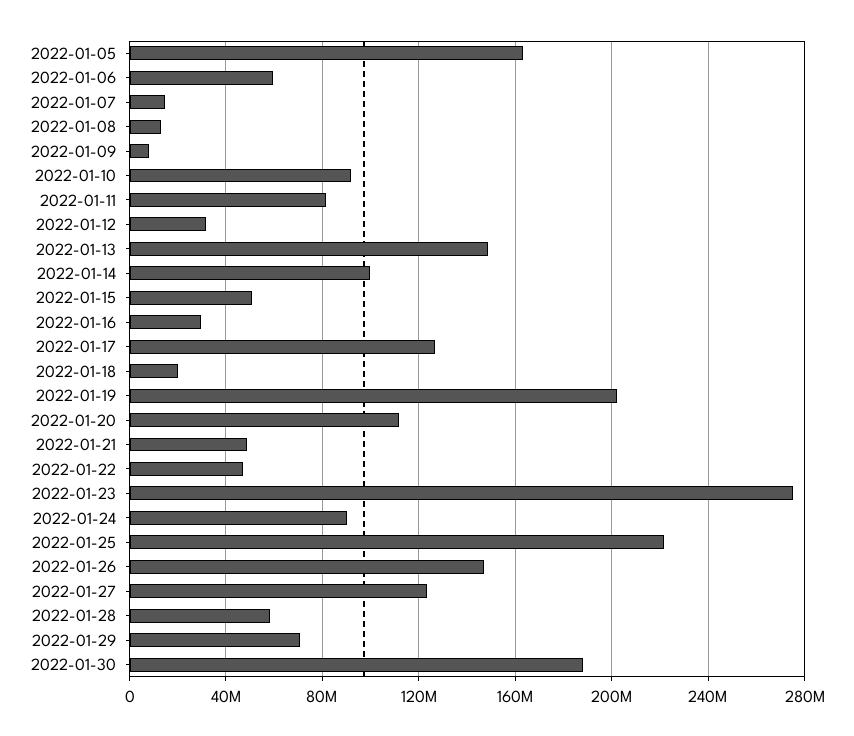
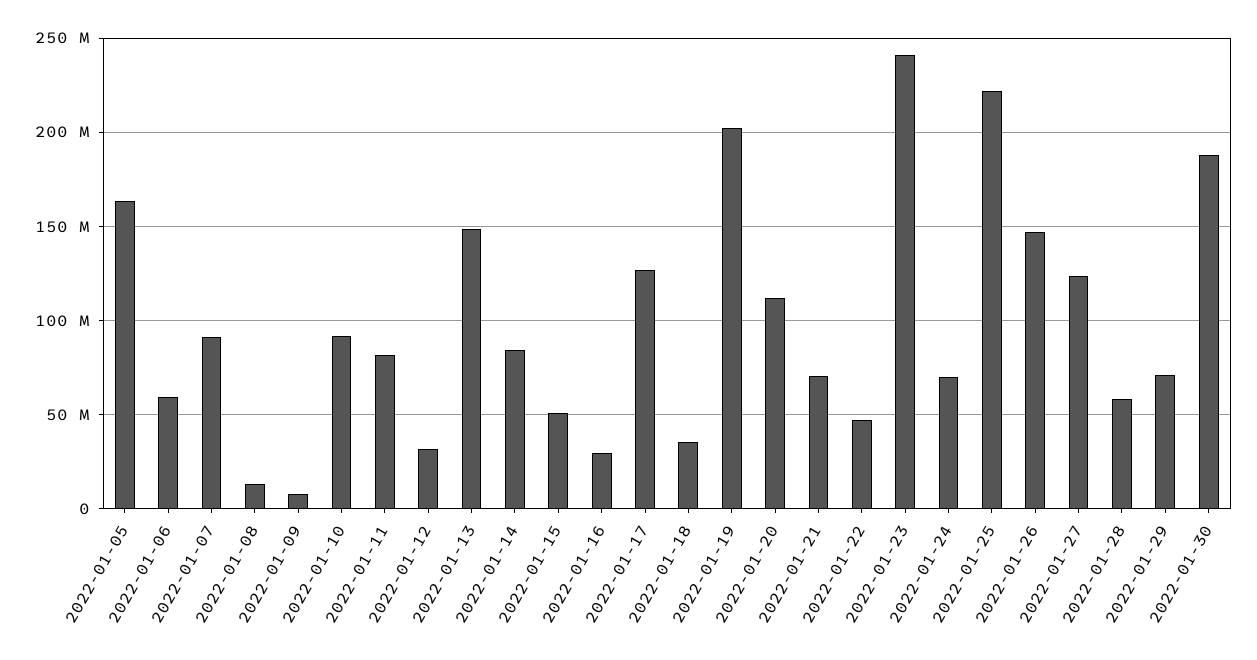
2022-01-07: 15000000 -> 90000000
2022-01-14: 100000000 -> 85000000
2022-01-18: 20000000 -> 35000000
2022-01-21: 50000000 -> 70000000
2022-01-23: 275000000 -> 240000000
2022-01-24: 90000000 -> 70000000

